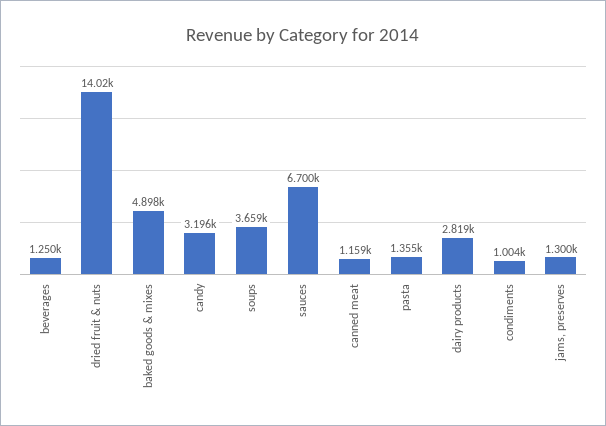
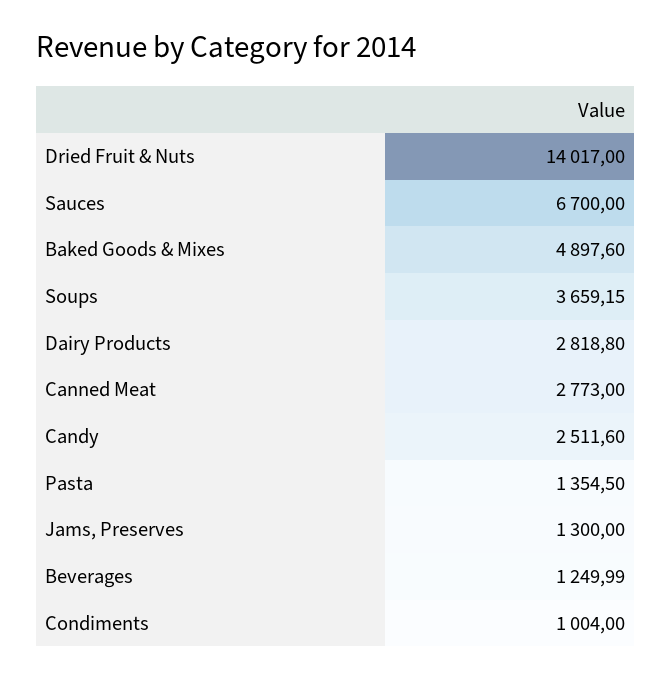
candy: 3196 -> 2511.6
canned meat: 1159 -> 2773

